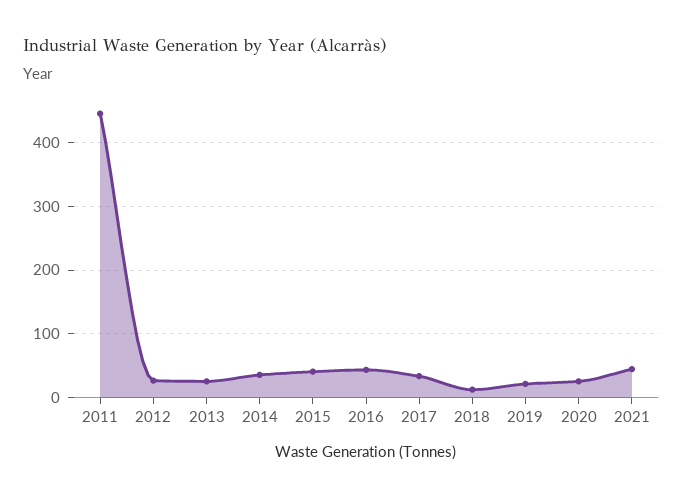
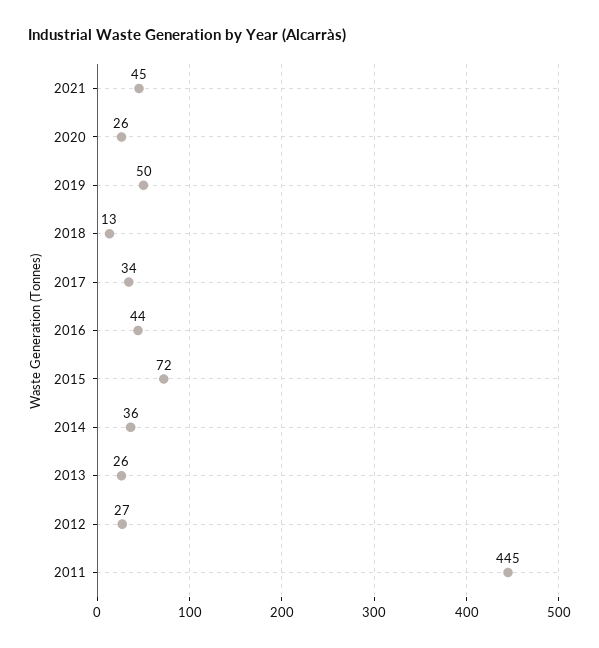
2015: 40 -> 72
2019: 20 -> 50

